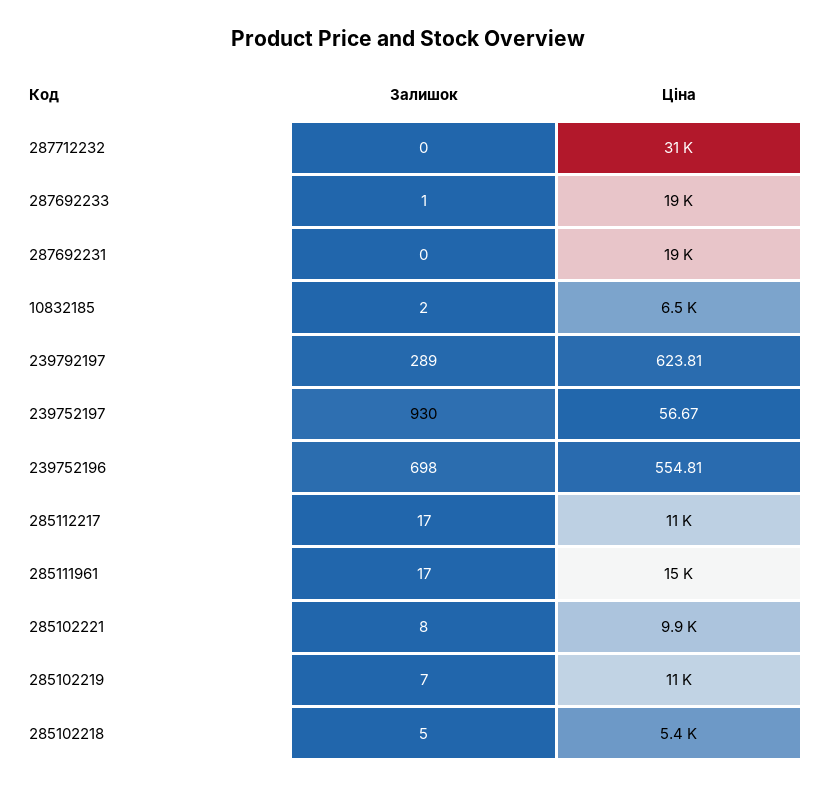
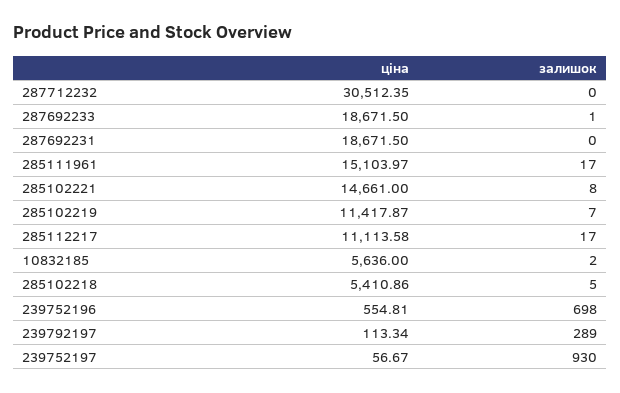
Ціна, 10832185: 6500 -> 5636
Ціна, 239792197: 623.81 -> 113.34
Ціна, 285102221: 9900 -> 14661

